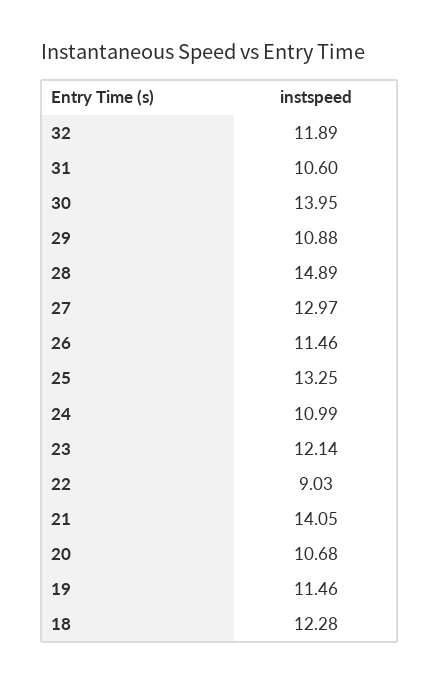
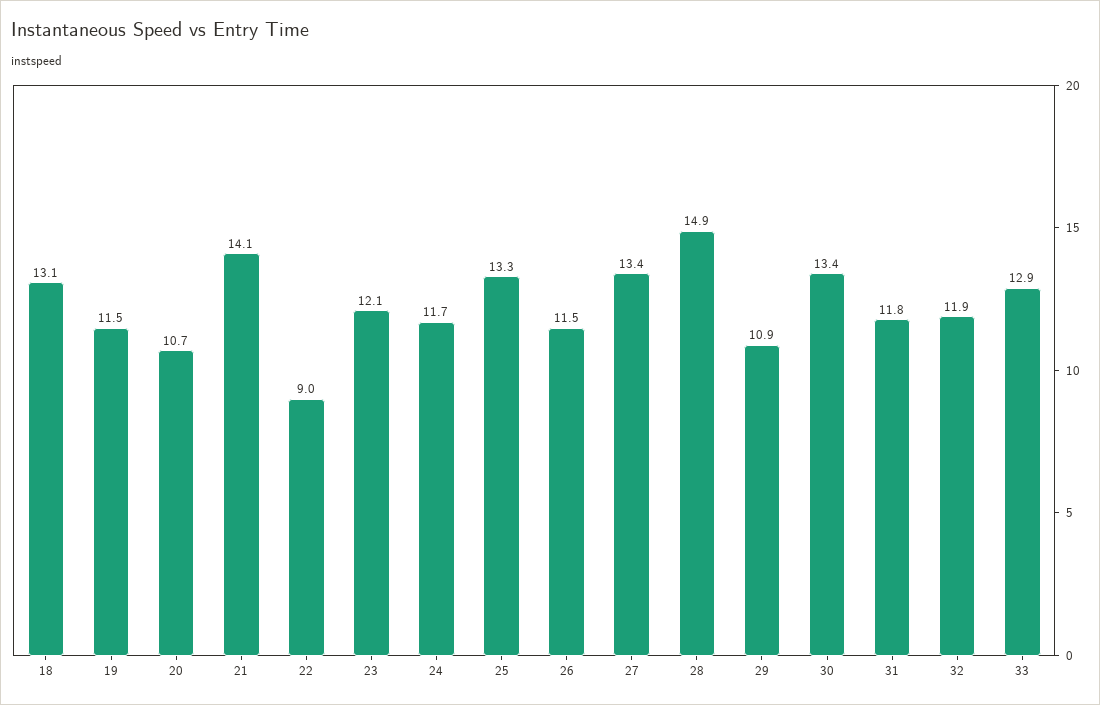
31: 10.6 -> 11.8
30: 13.95 -> 13.4
27: 12.97 -> 13.4
24: 10.99 -> 11.7
18: 12.28 -> 13.1
33: none -> 12.9

